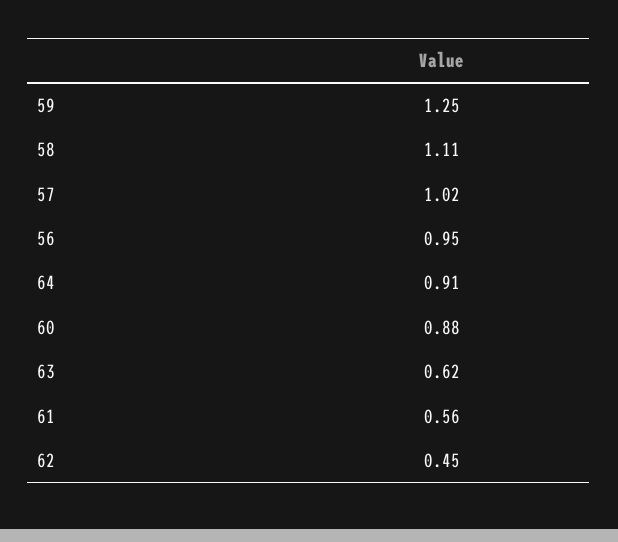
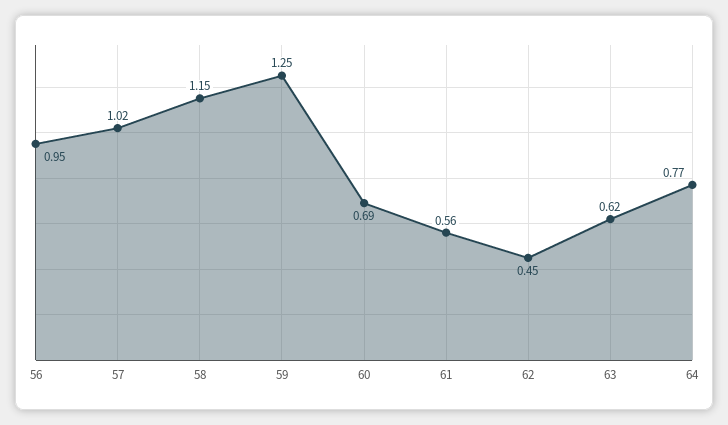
58: 1.11 -> 1.15
64: 0.91 -> 0.77
60: 0.88 -> 0.69

